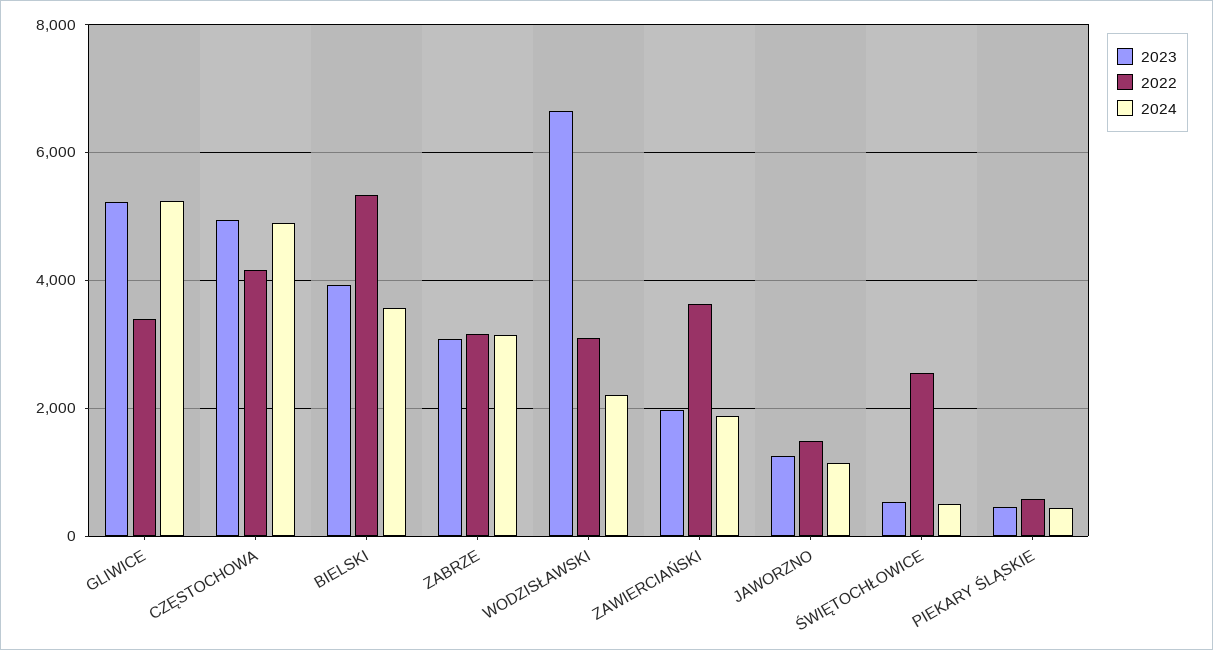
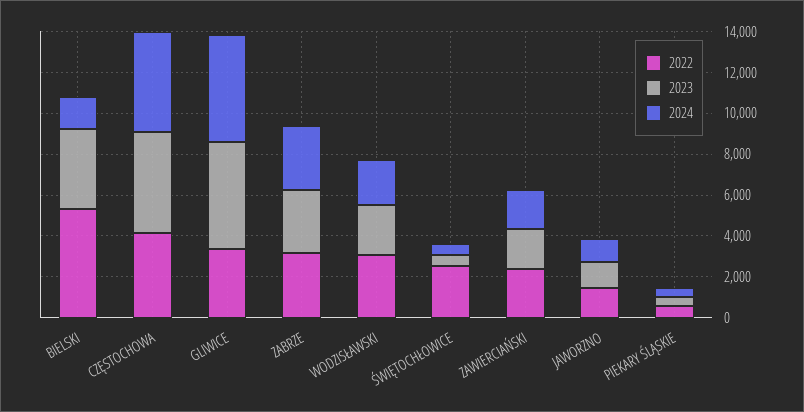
2024, BIELSKI: 3600 -> 1500
2023, WODZISŁAWSKI: 6600 -> 2500
2022, ZAWIERCIAŃSKI: 3600 -> 2500

